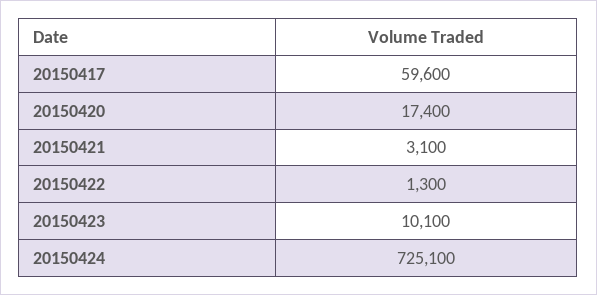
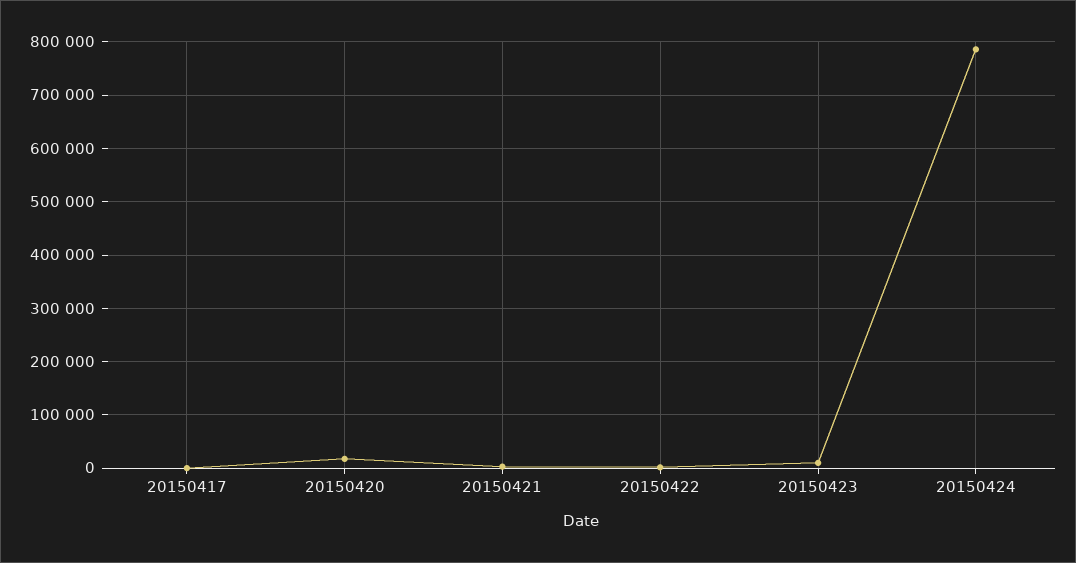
20150417: 59600 -> 0
20150424: 725100 -> 780000

